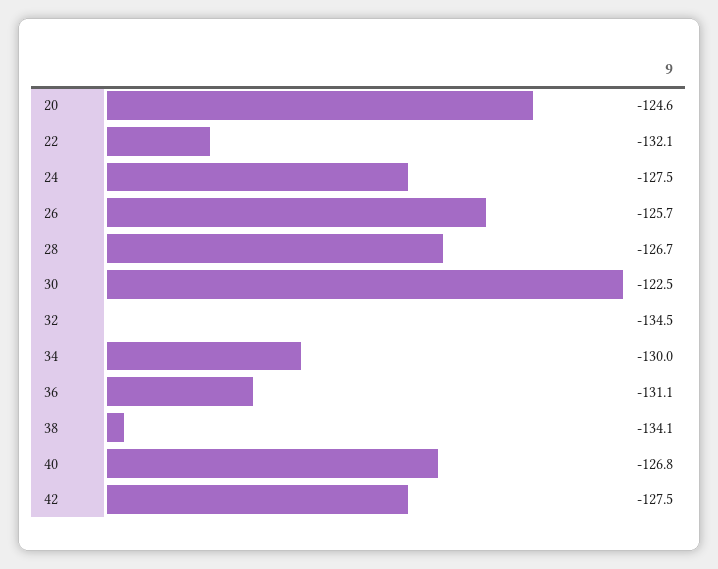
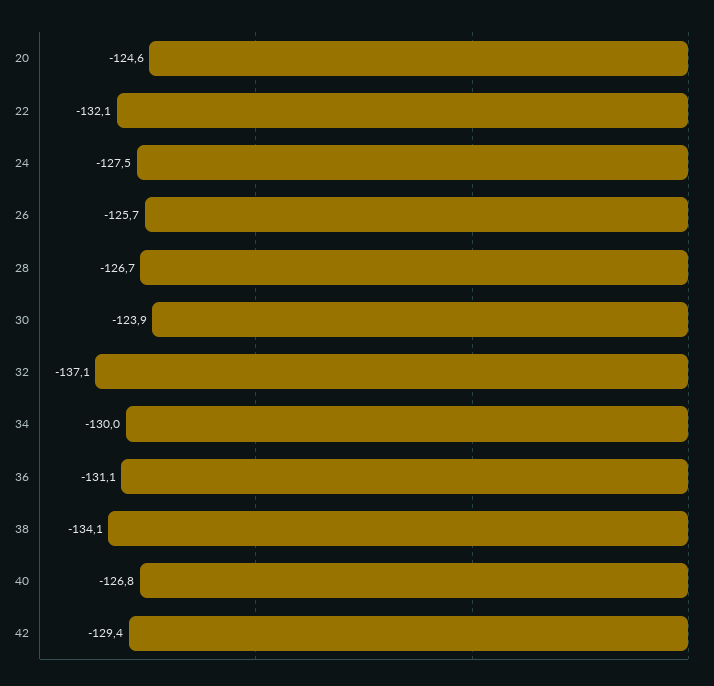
30: -122.5 -> -123.9
32: -134.5 -> -137.1
42: -127.5 -> -129.4

